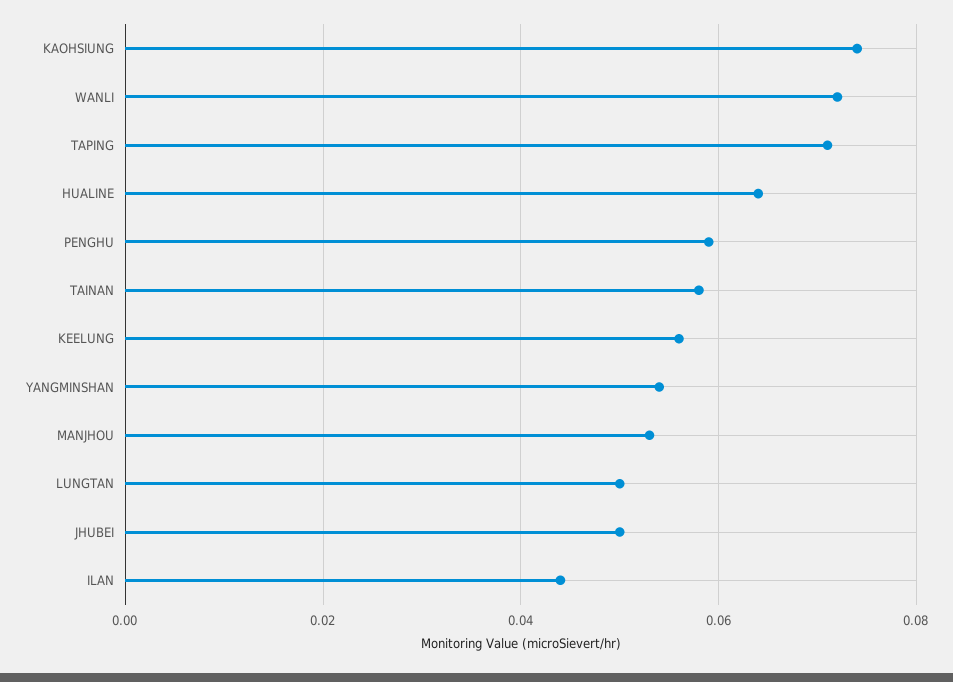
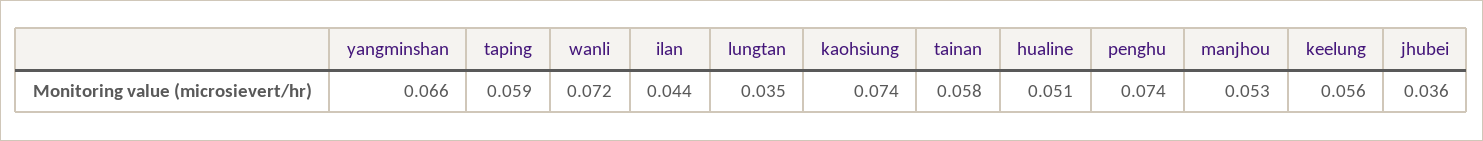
TAPING: 0.07 -> 0.059
HUALINE: 0.065 -> 0.051
PENGHU: 0.06 -> 0.074
YANGMINSHAN: 0.055 -> 0.066
LUNGTAN: 0.05 -> 0.035
JHUBEI: 0.05 -> 0.036

